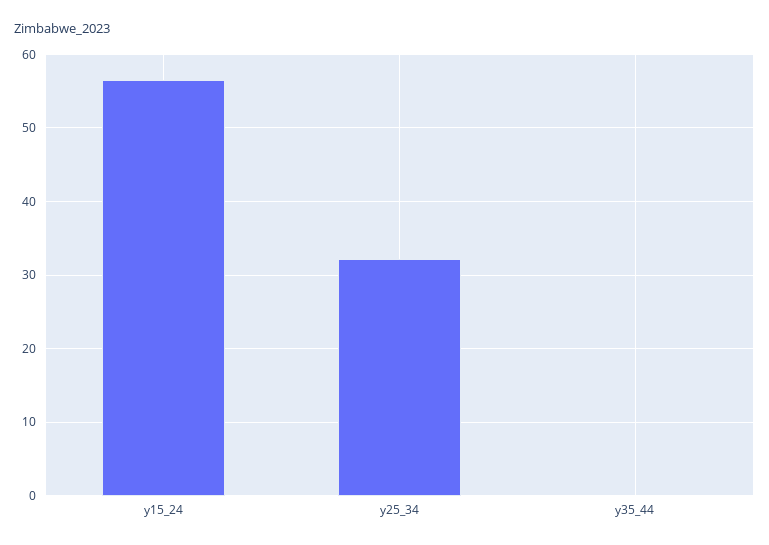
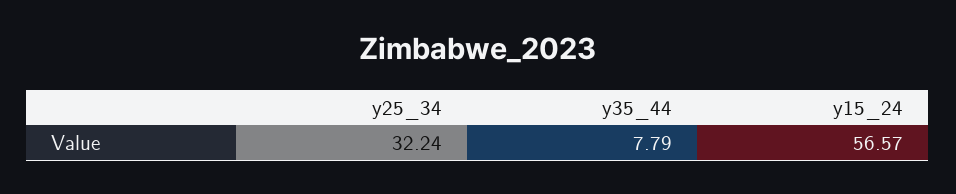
y35_44: 0 -> 7.79

